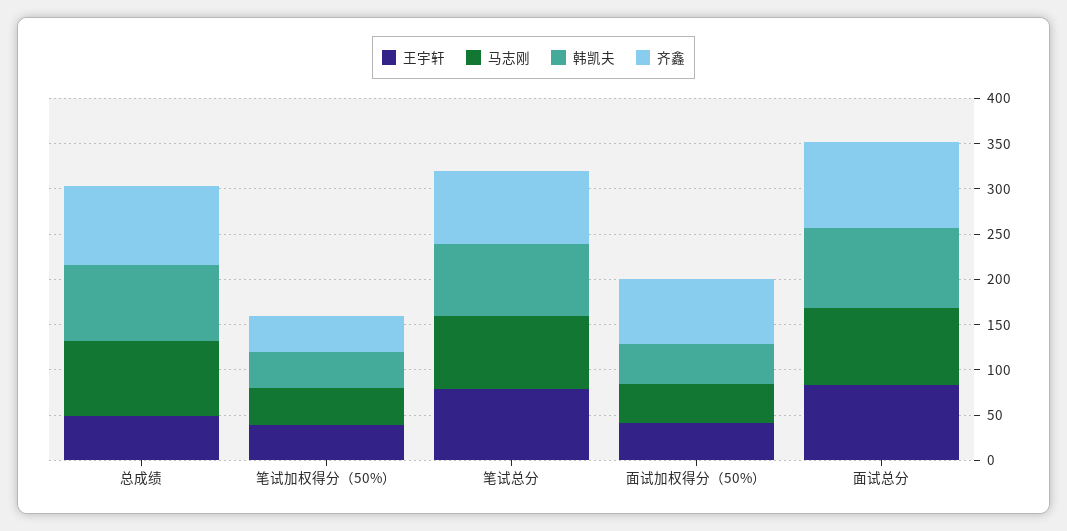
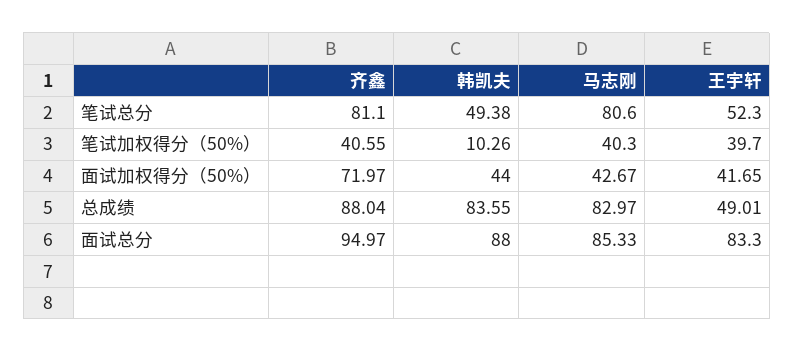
韩凯夫, 笔试加权得分（50%）: 40 -> 10.26
王宇轩, 笔试总分: 80 -> 52.3
韩凯夫, 笔试总分: 80 -> 49.38

